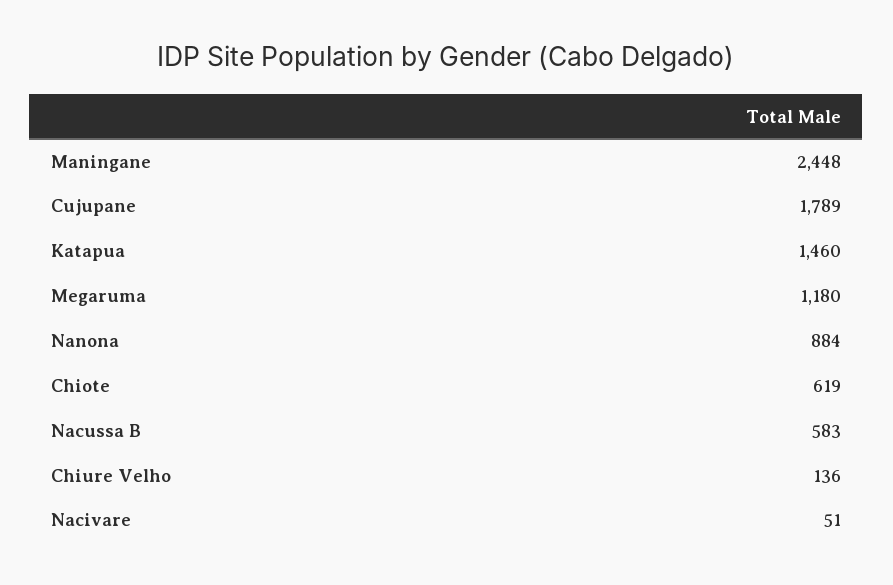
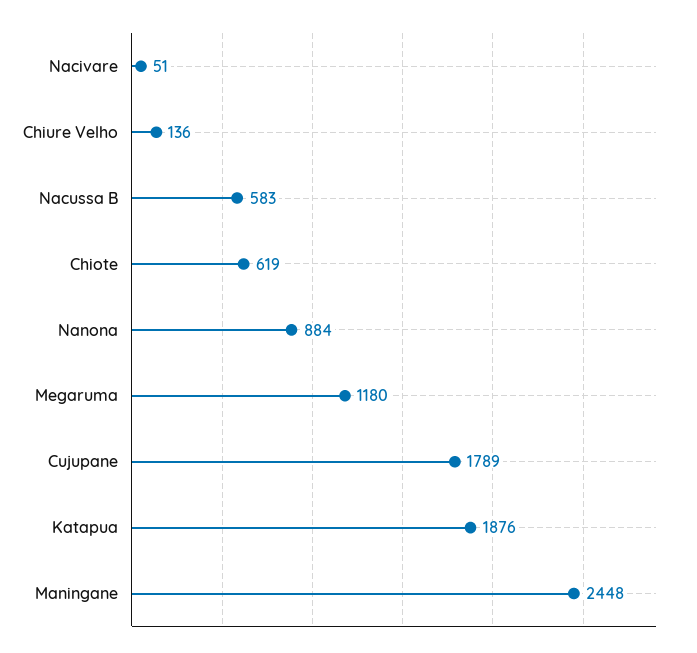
Katapua: 1460 -> 1876

